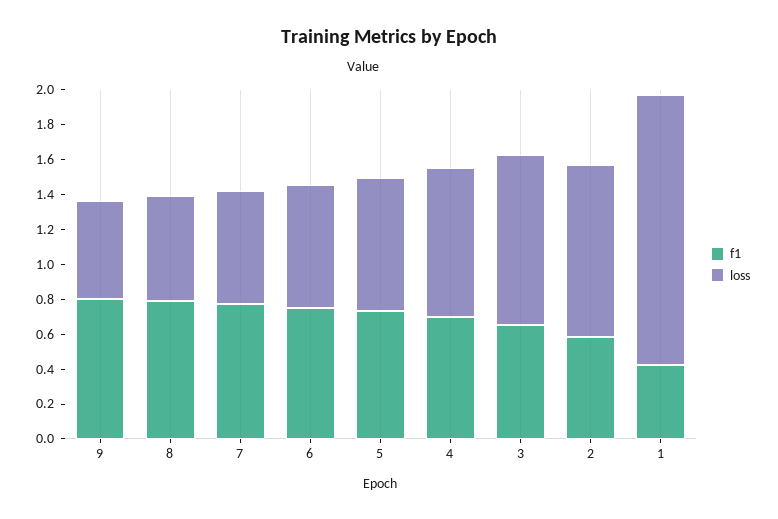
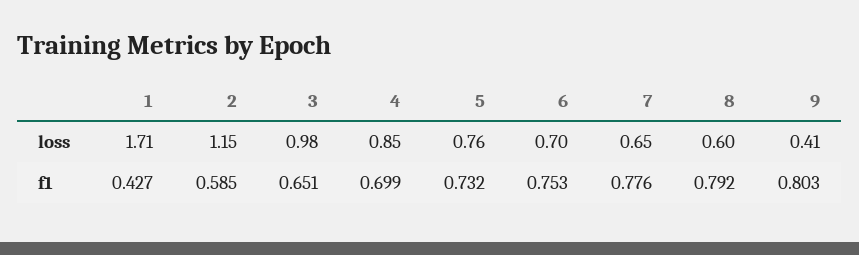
loss, 9: 0.55 -> 0.41
loss, 2: 1 -> 1.15
loss, 1: 1.55 -> 1.71

